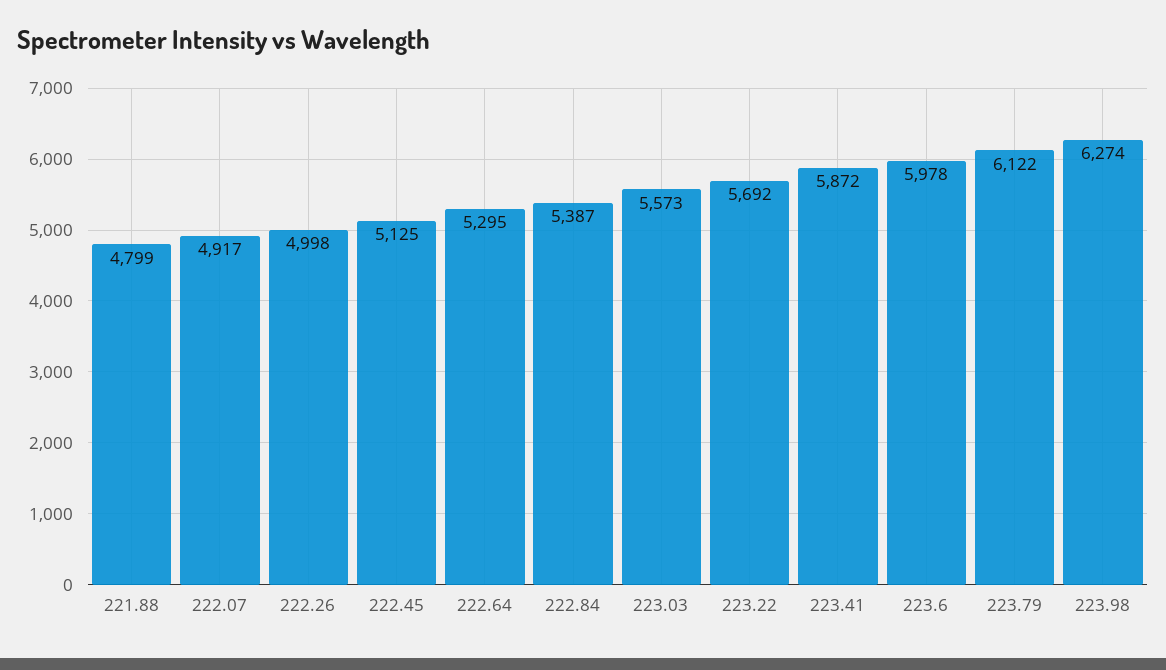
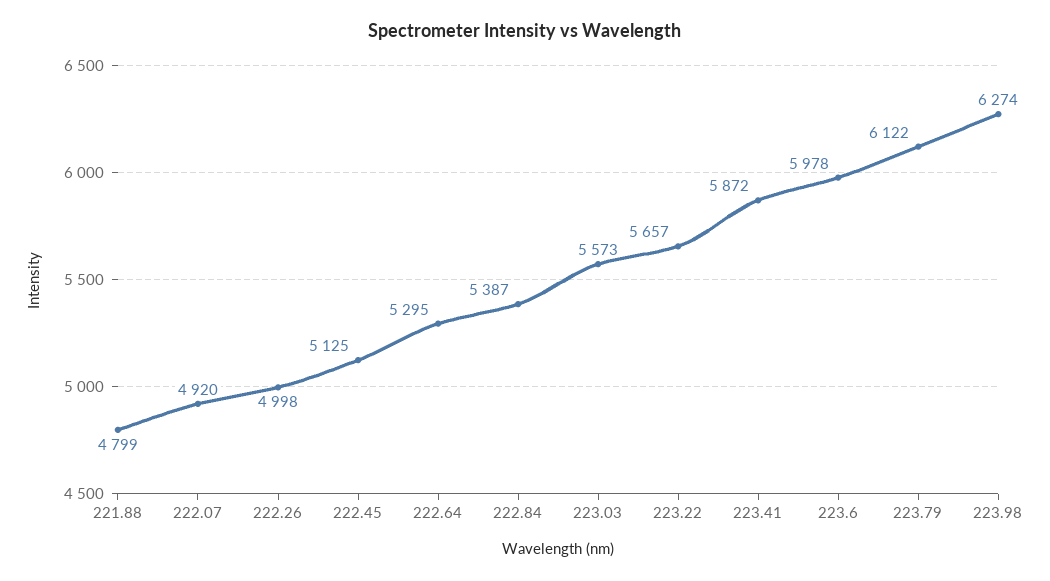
222.07: 4917 -> 4920
223.22: 5692 -> 5657

